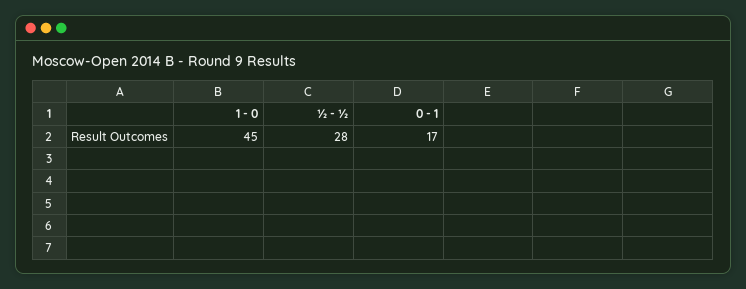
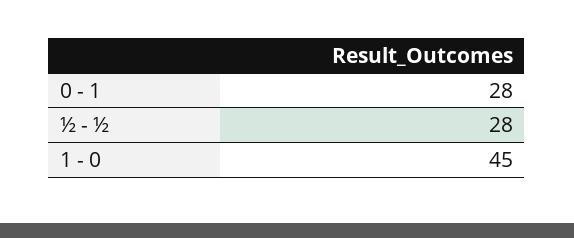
0 - 1: 17 -> 28

